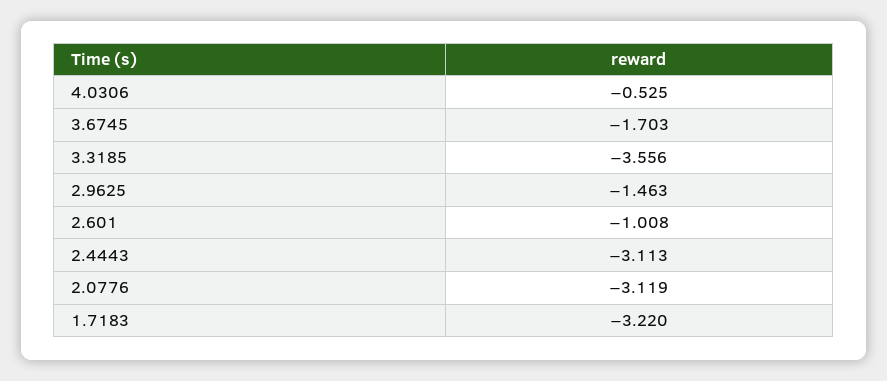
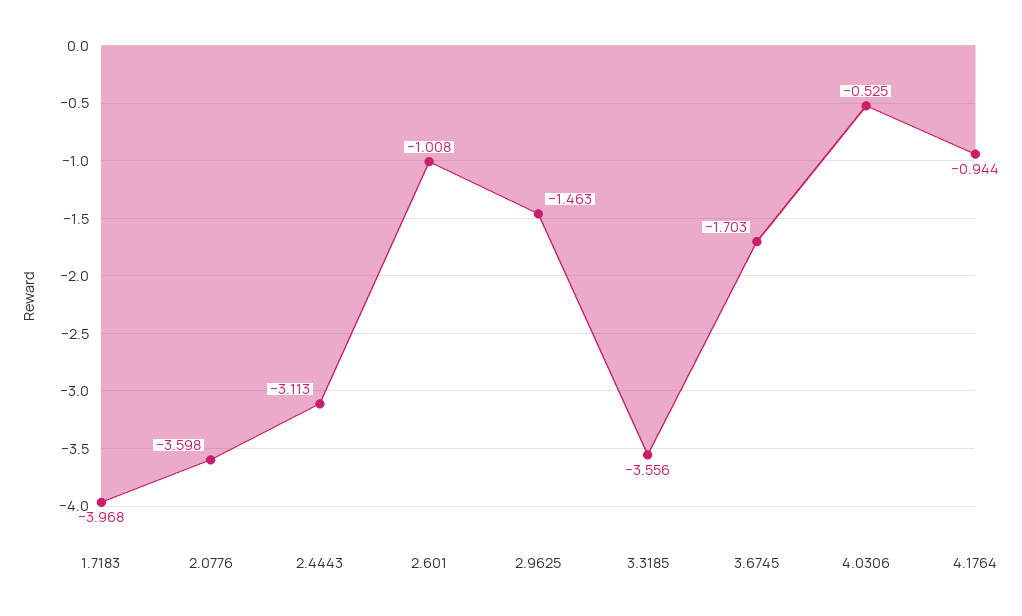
2.0776: -3.119 -> -3.598
1.7183: -3.22 -> -3.968
4.1764: none -> -0.944

